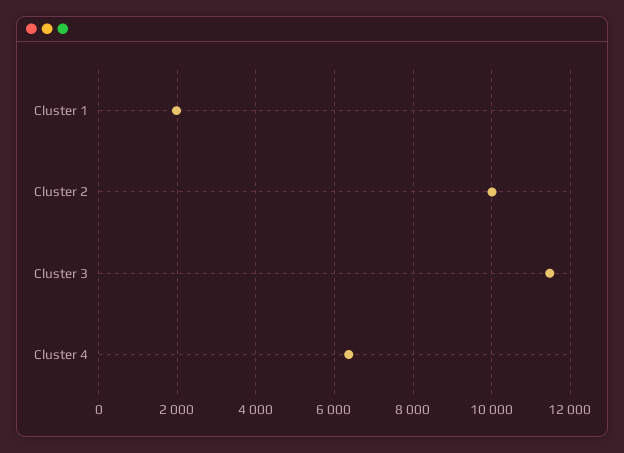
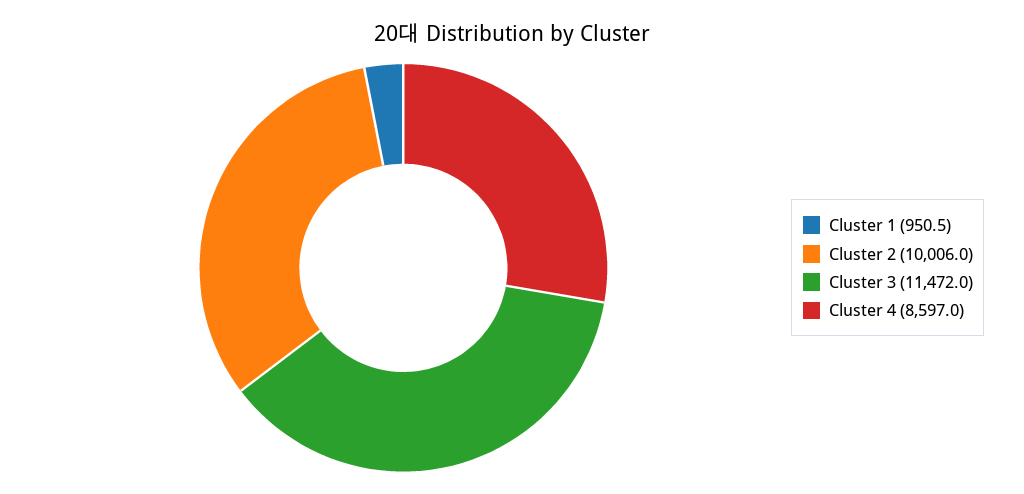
Cluster 1: 2000 -> 950.5
Cluster 4: 6400 -> 8597

